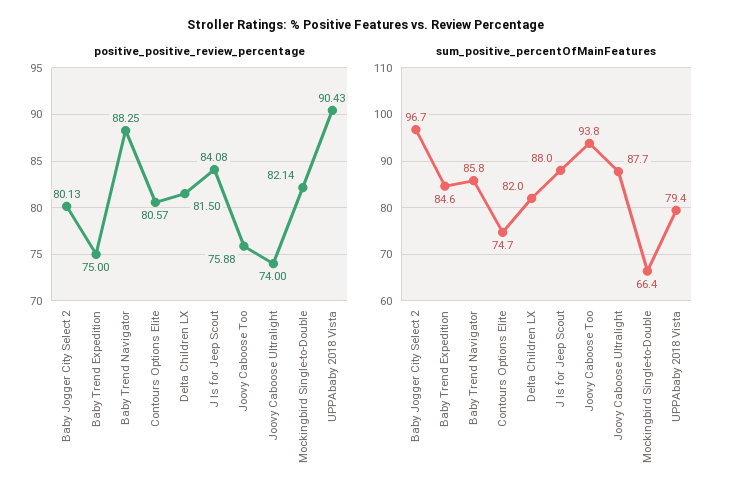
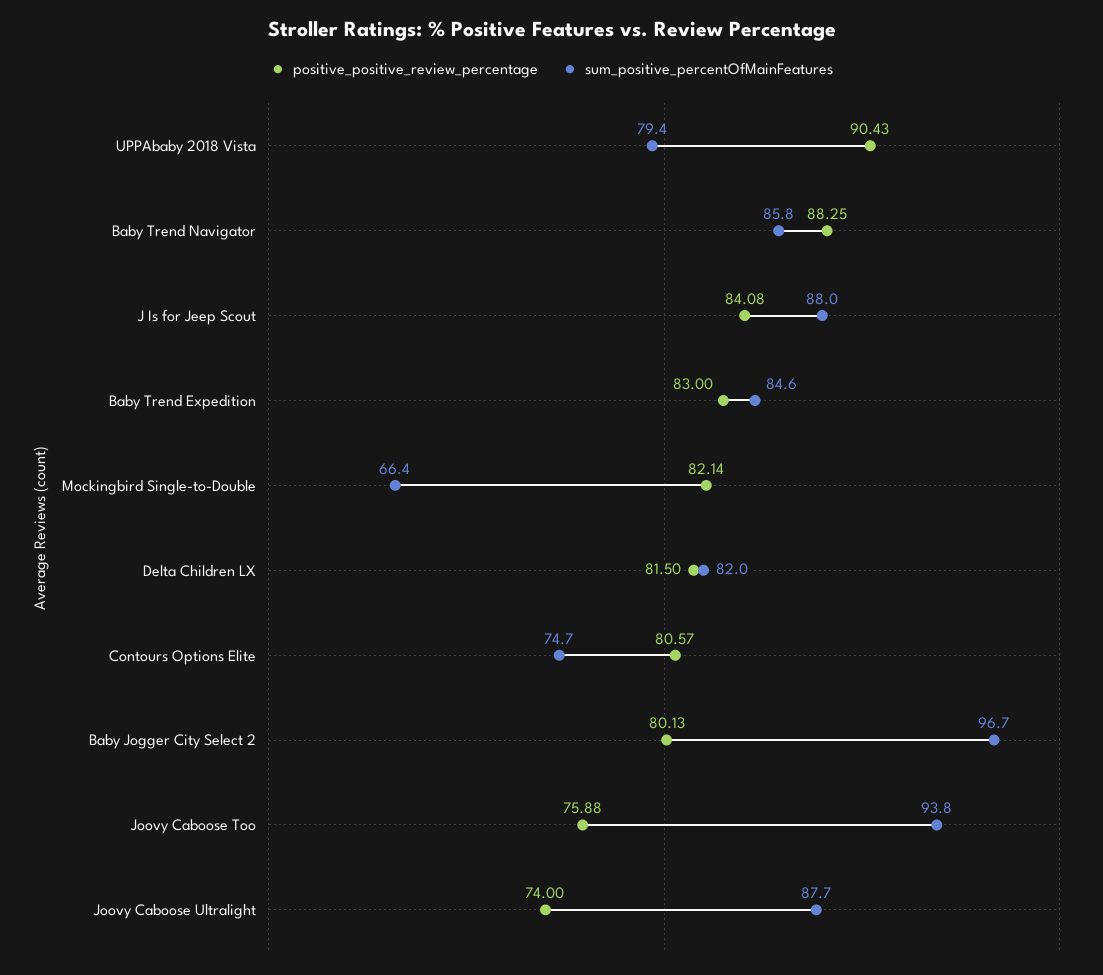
positive_positive_review_percentage, Baby Trend Expedition: 75 -> 83

